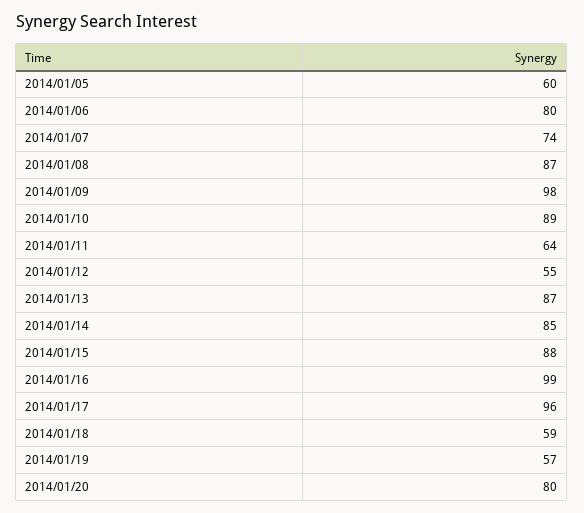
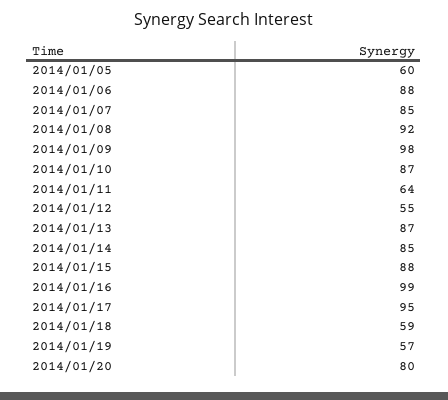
2014/01/06: 80 -> 88
2014/01/07: 74 -> 85
2014/01/08: 87 -> 92
2014/01/10: 89 -> 87
2014/01/17: 96 -> 95

